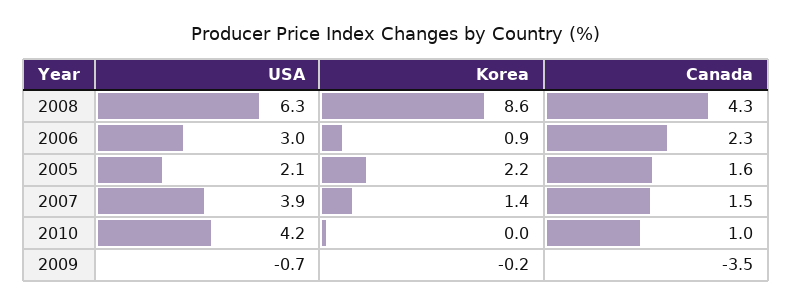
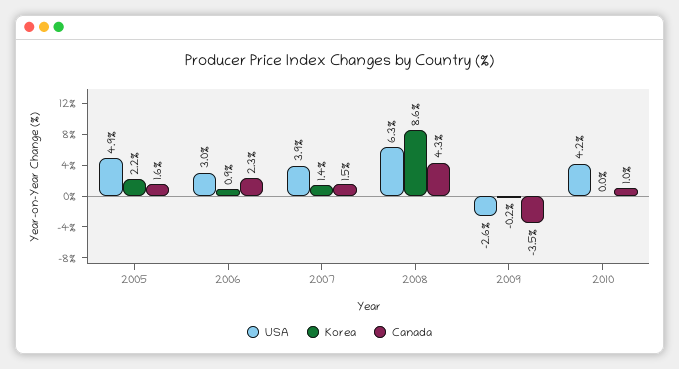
USA, 2005: 2.1 -> 4.9
USA, 2009: -0.7 -> -2.6

